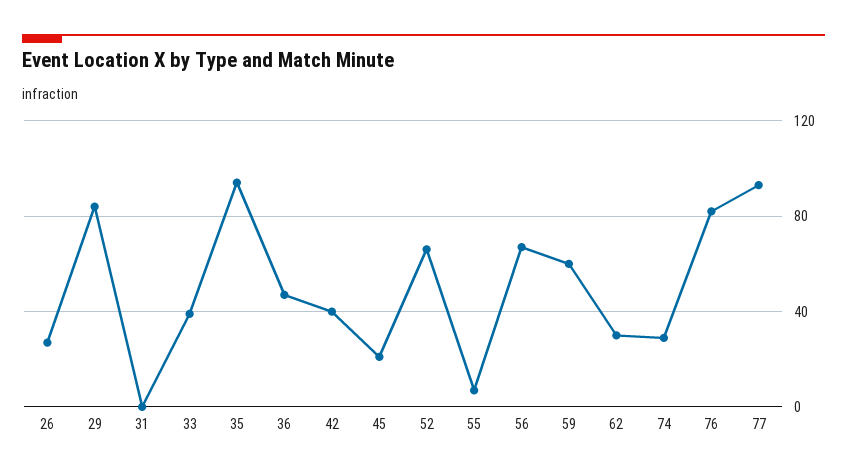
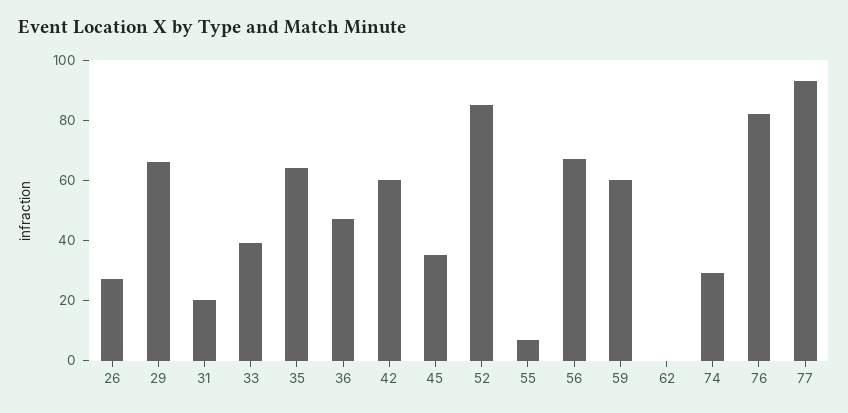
29: 85 -> 65
31: 0 -> 20
35: 95 -> 65
42: 40 -> 60
45: 20 -> 35
52: 65 -> 85
62: 30 -> 0

